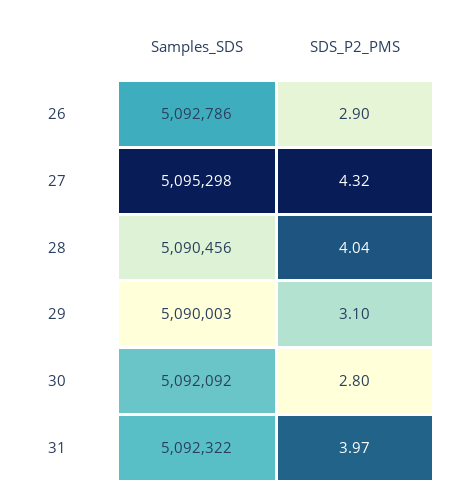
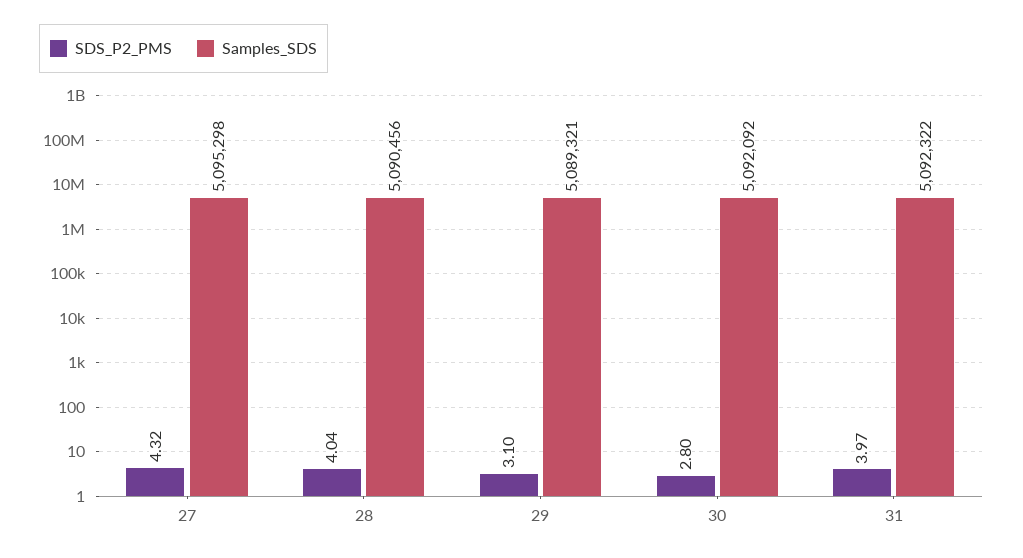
Samples_SDS, 26: 5092786 -> none
SDS_P2_PMS, 26: 2.9 -> none
Samples_SDS, 29: 5090003 -> 5089321

